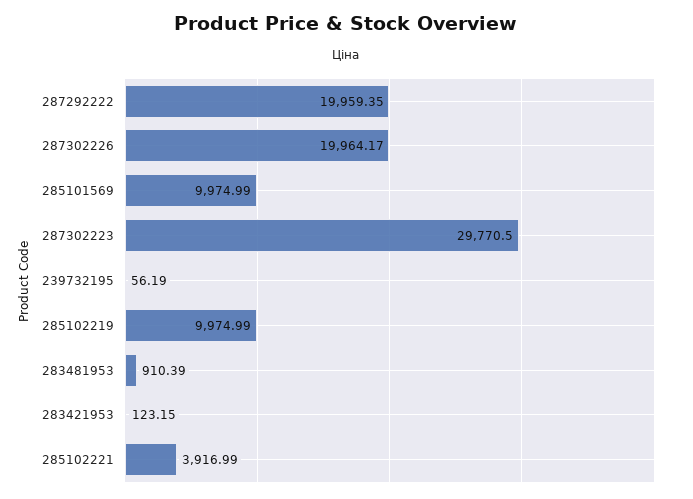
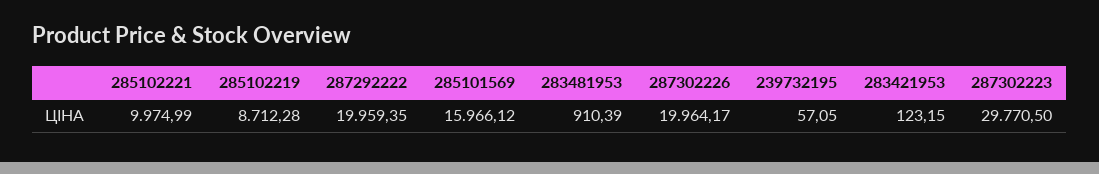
285101569: 9974.99 -> 15966.12
239732195: 56.19 -> 57.05
285102219: 9974.99 -> 8712.28
285102221: 3916.99 -> 9974.99

